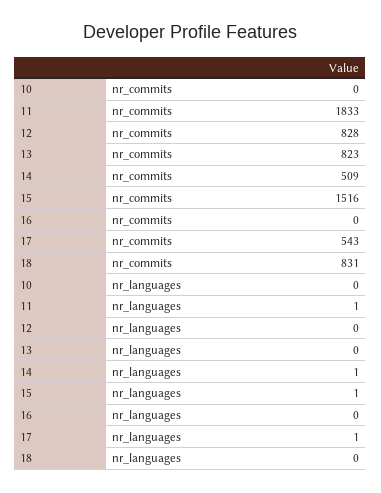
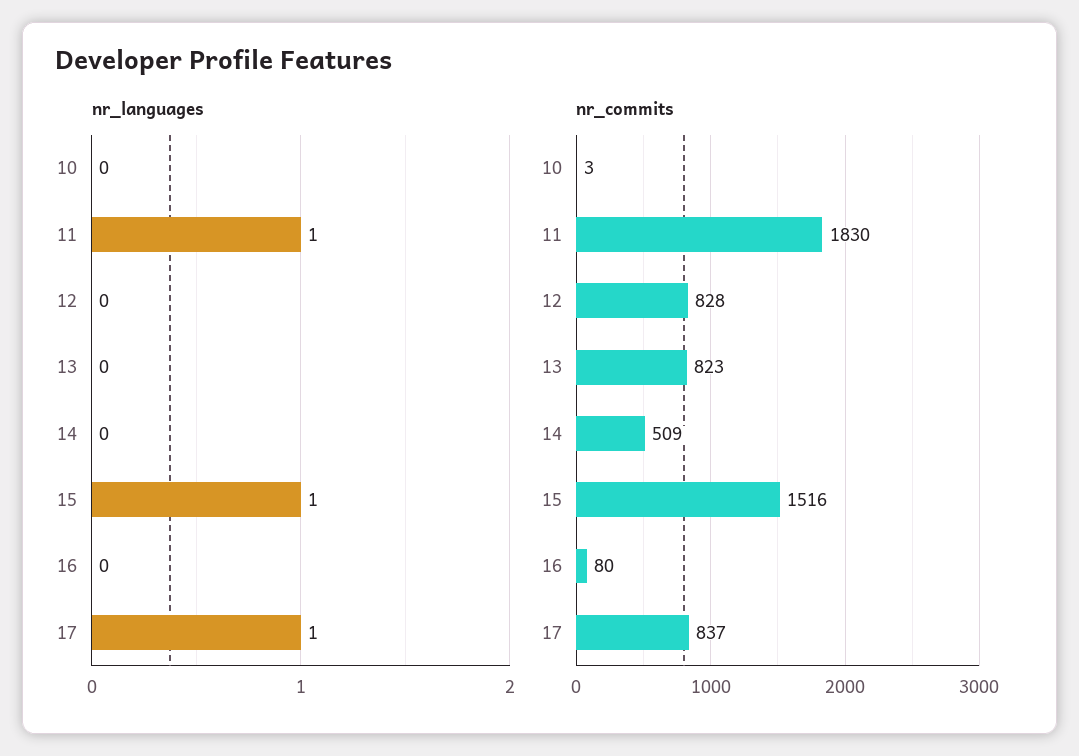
nr_commits, 10: 0 -> 3
nr_commits, 11: 1833 -> 1830
nr_commits, 16: 0 -> 80
nr_commits, 17: 543 -> 837
nr_commits, 18: 831 -> none
nr_languages, 14: 1 -> 0
nr_languages, 18: 0 -> none

